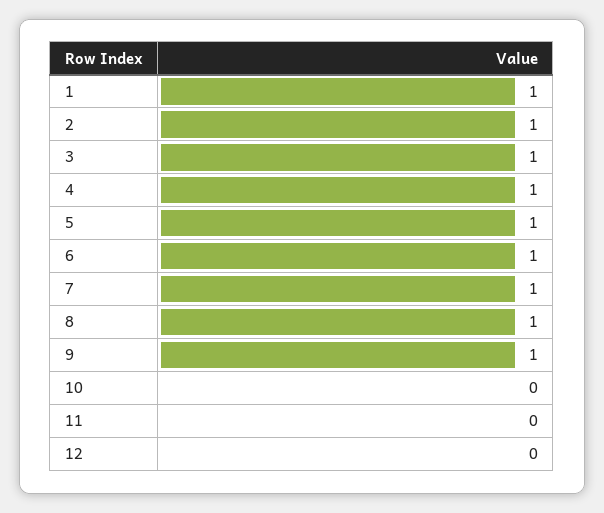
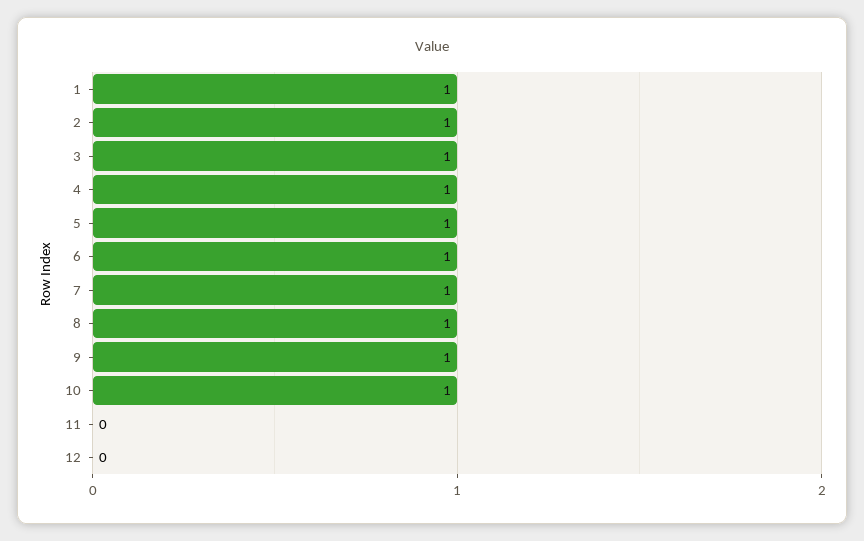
10: 0 -> 1

